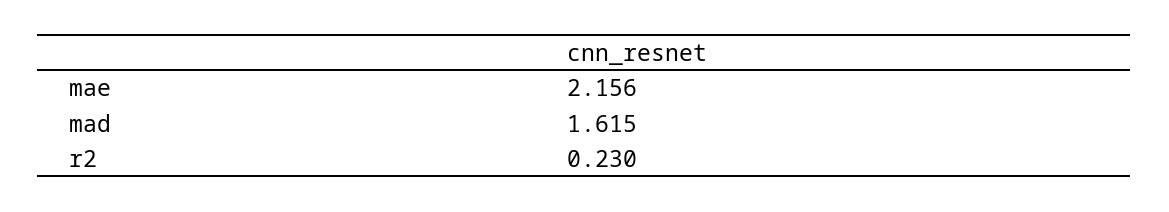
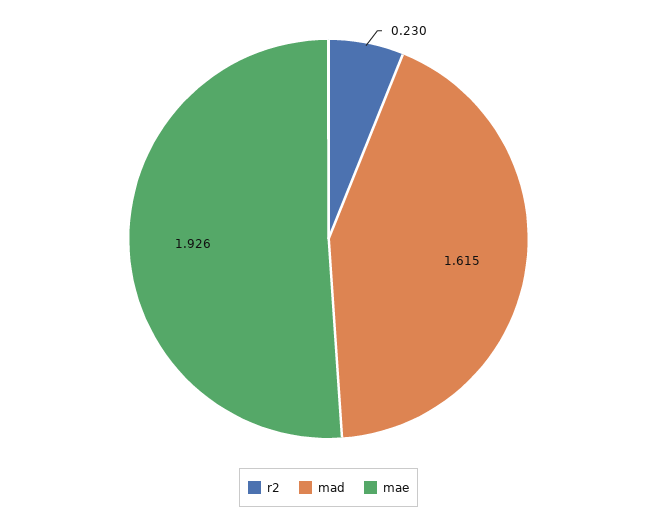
mae: 2.156 -> 1.926

